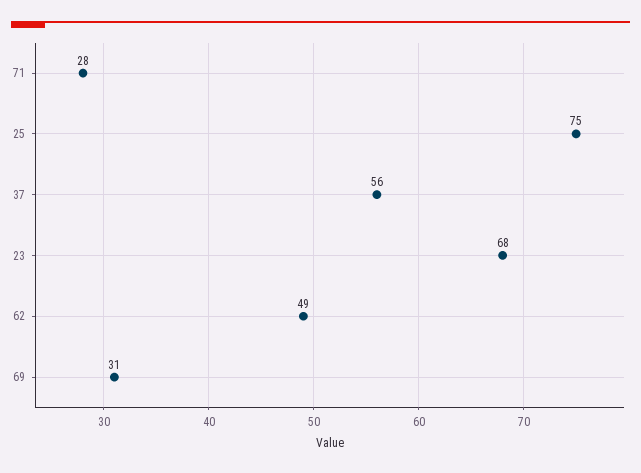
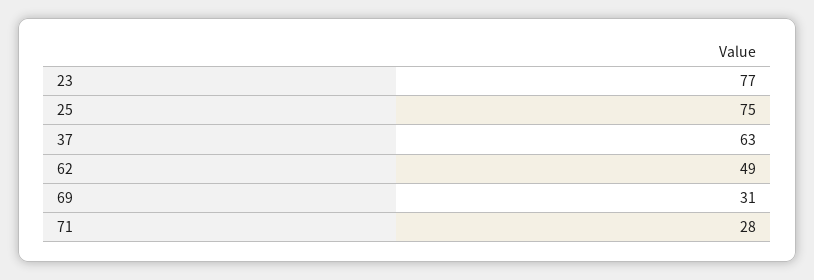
37: 56 -> 63
23: 68 -> 77

